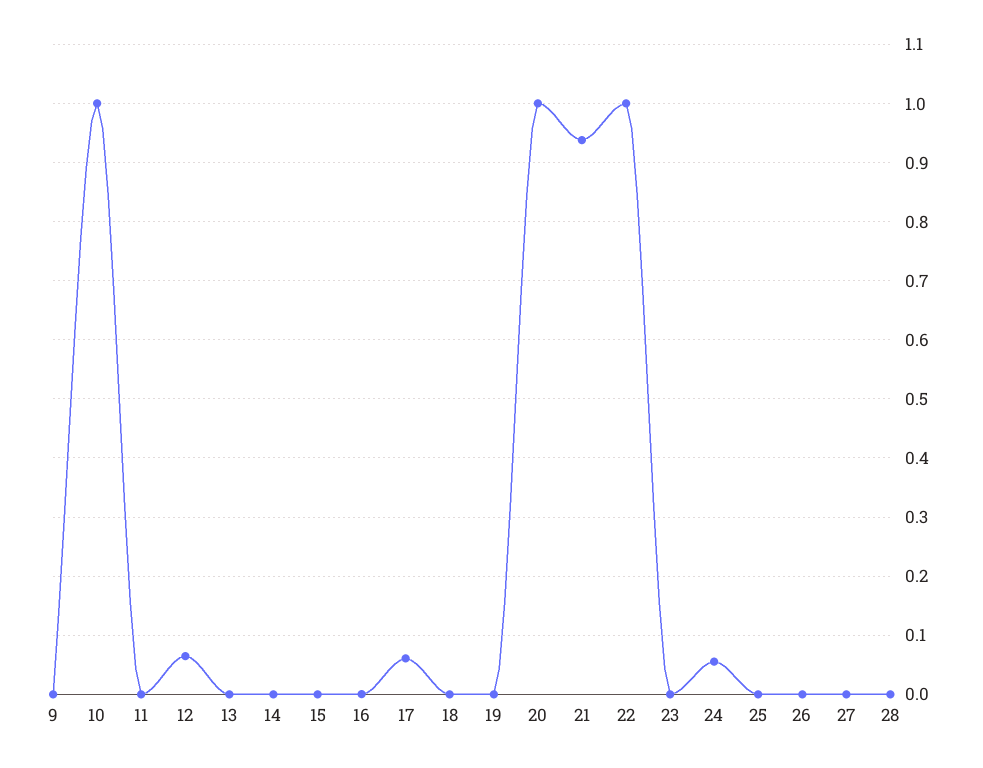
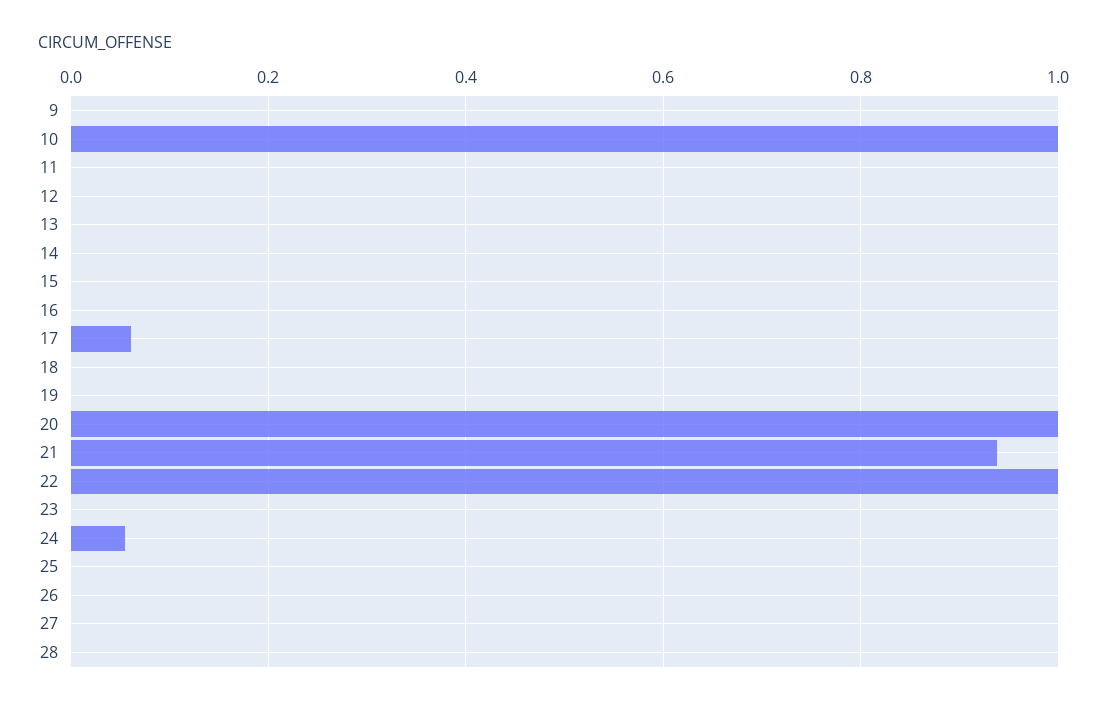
12: 0.06 -> 0

